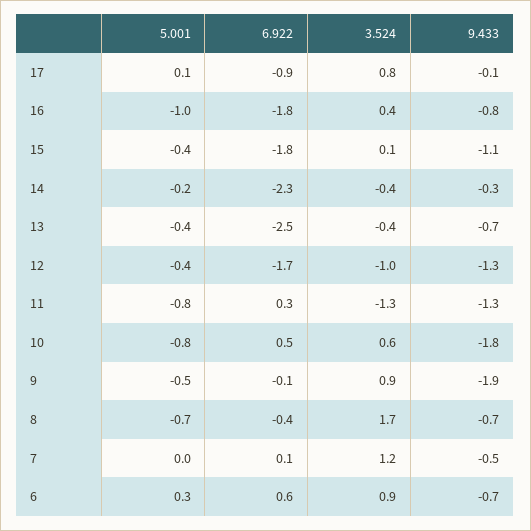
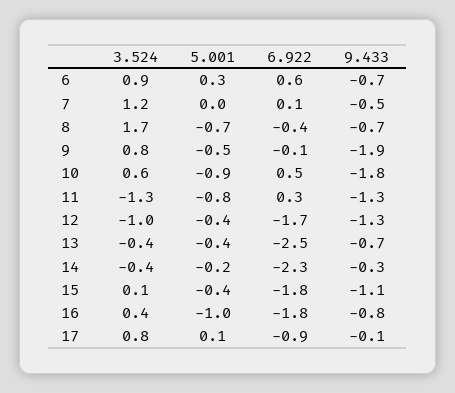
5.001, 10: -0.8 -> -0.9
3.524, 9: 0.9 -> 0.8

